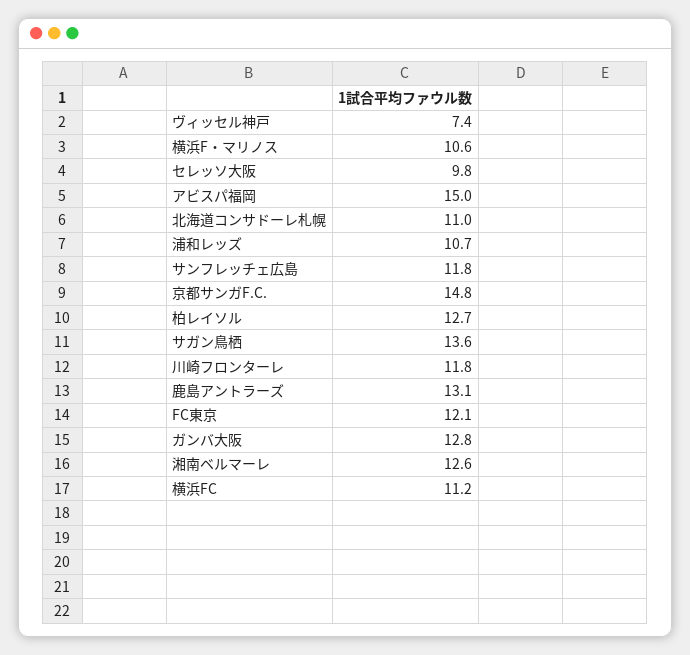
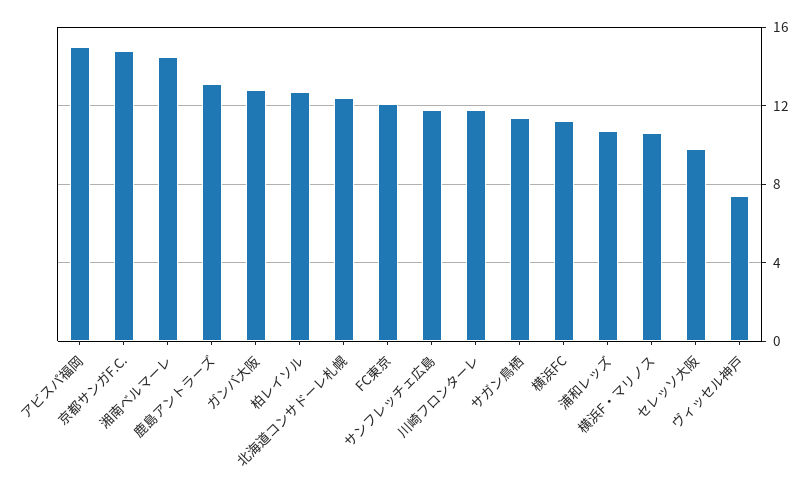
北海道コンサドーレ札幌: 11 -> 12.5
サガン鳥栖: 13.6 -> 11.5
湘南ベルマーレ: 12.6 -> 14.5

